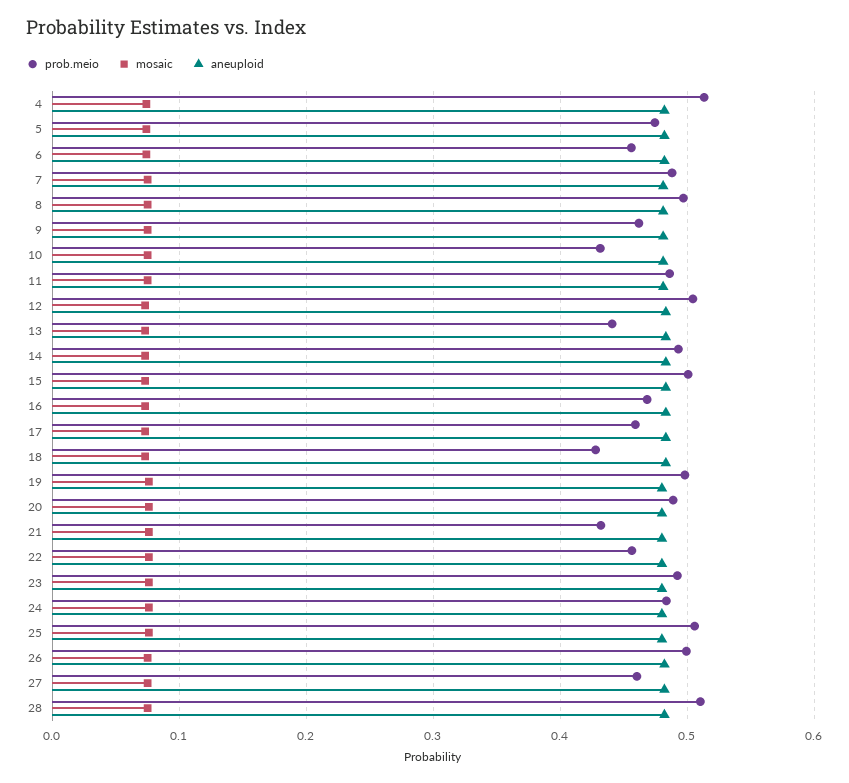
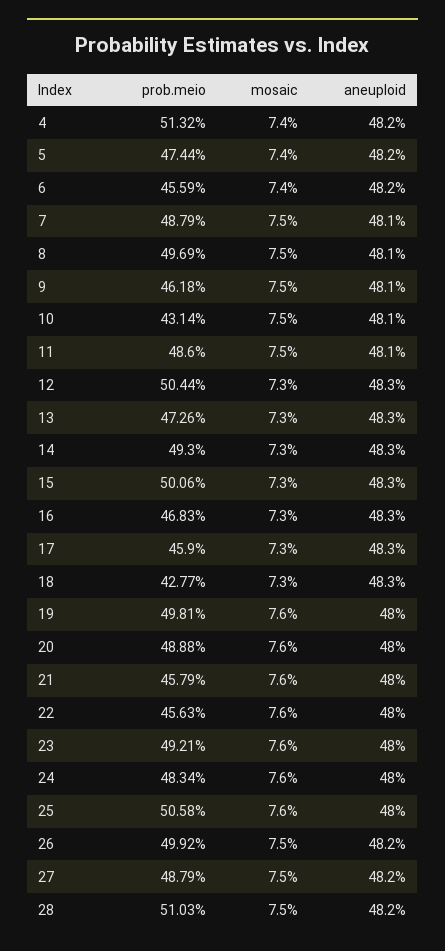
prob.meio, 13: 0.44 -> 0.4726
prob.meio, 21: 0.43 -> 0.4579
prob.meio, 27: 0.46 -> 0.4879

